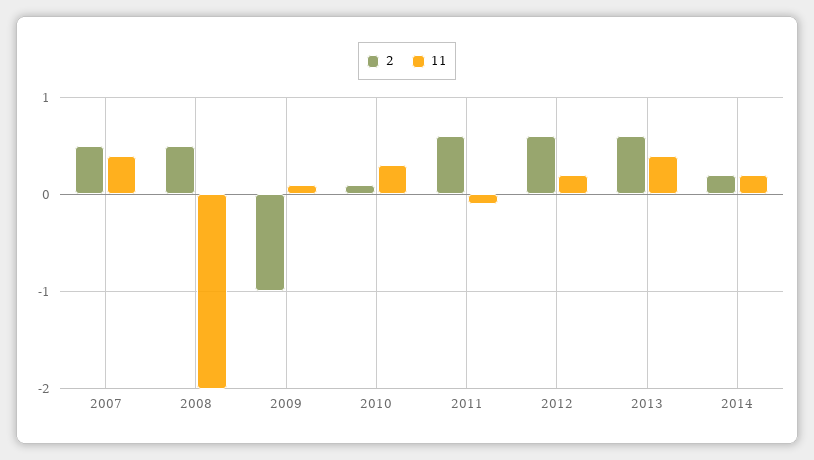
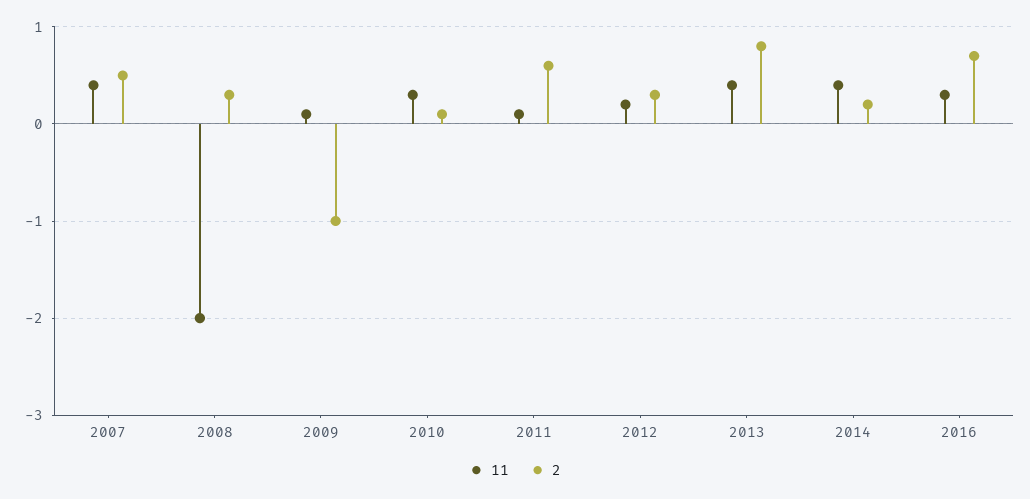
2, 2008: 0.5 -> 0.3
11, 2011: -0.1 -> 0.1
2, 2012: 0.6 -> 0.3
2, 2013: 0.6 -> 0.8
11, 2014: 0.2 -> 0.4
11, 2016: none -> 0.3
2, 2016: none -> 0.7

